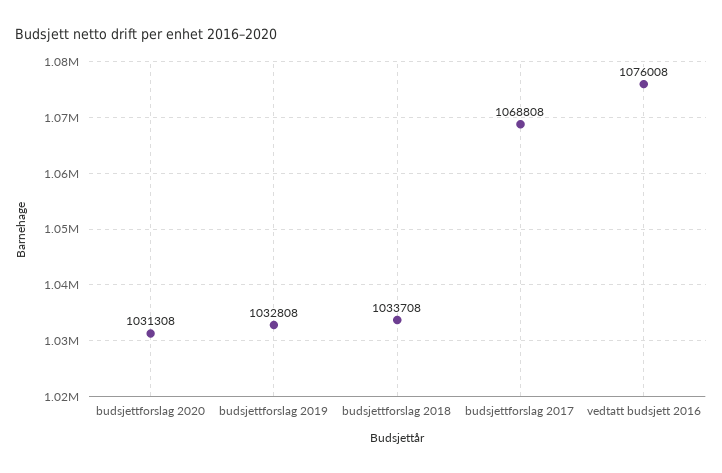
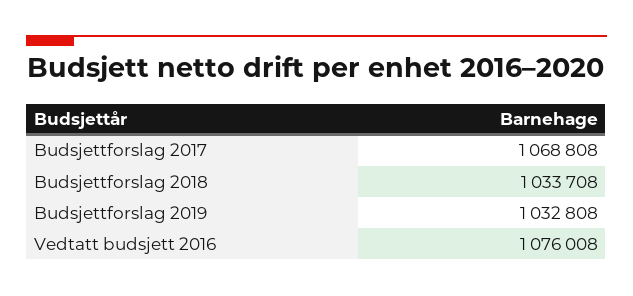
budsjettforslag 2020: 1031308 -> none

